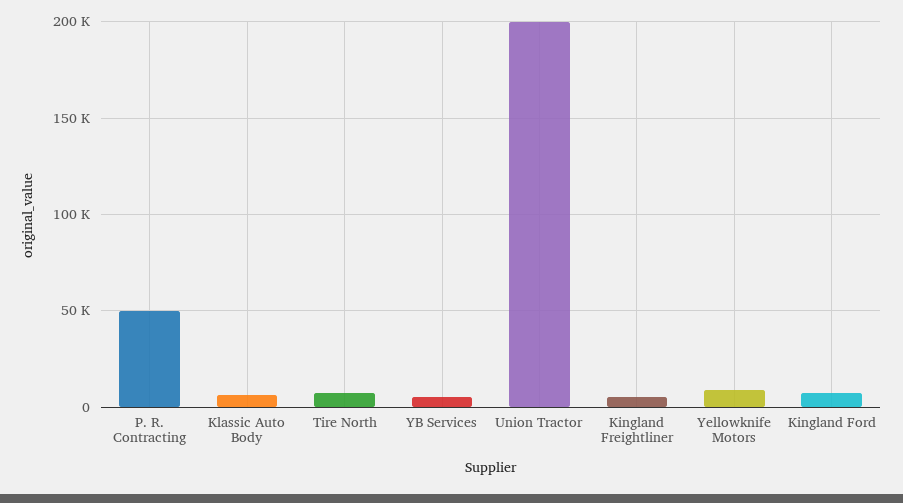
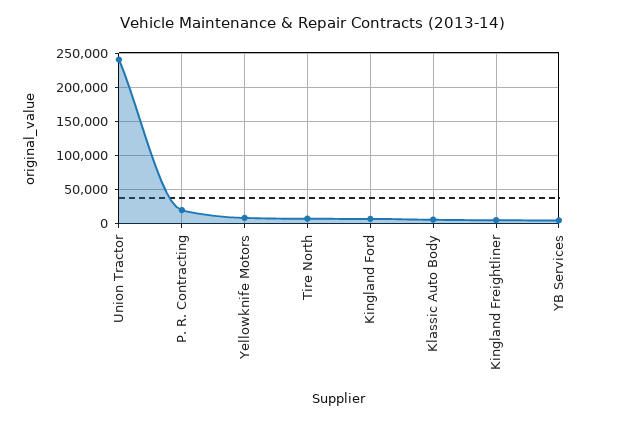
P. R. Contracting: 50000 -> 20000
Union Tractor: 200000 -> 240000

